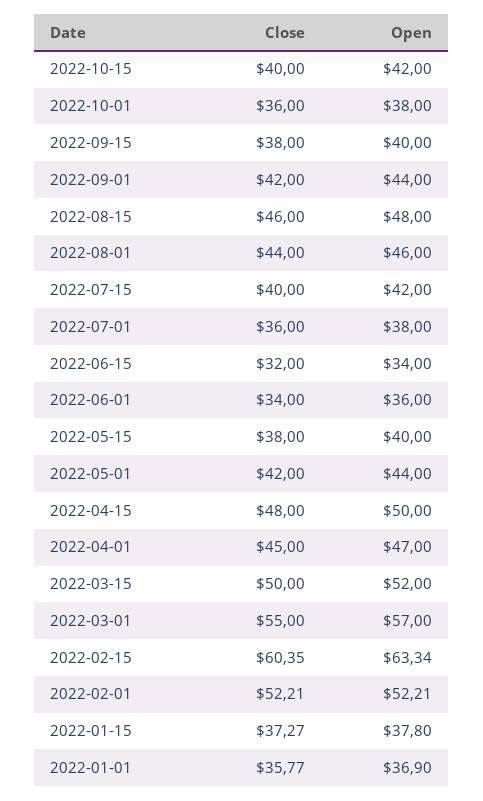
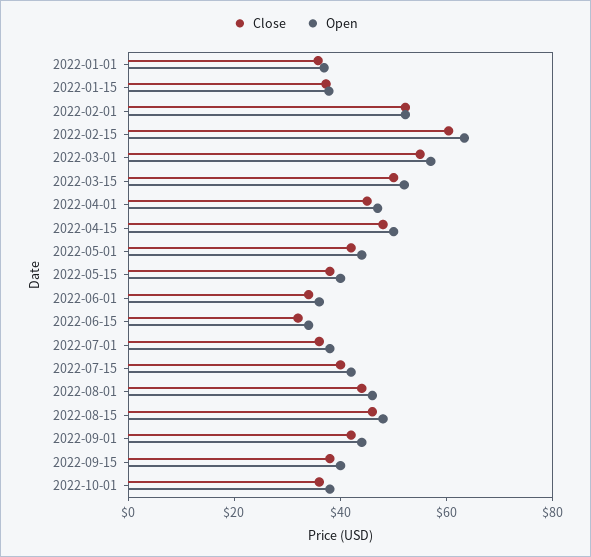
Close, 2022-10-15: 40 -> none
Open, 2022-10-15: 42 -> none

